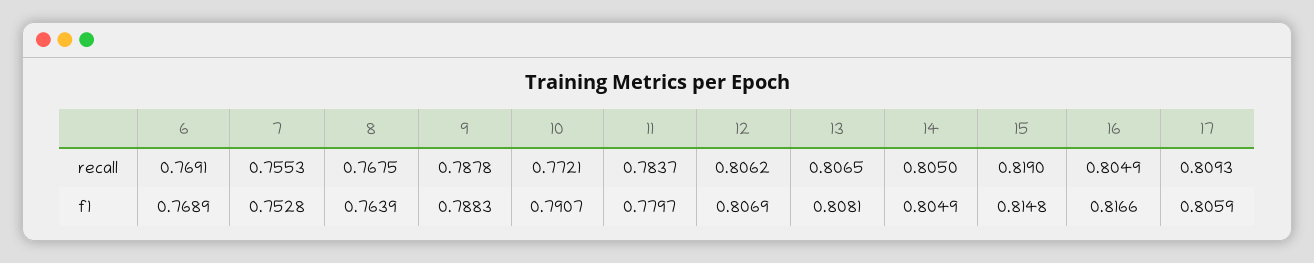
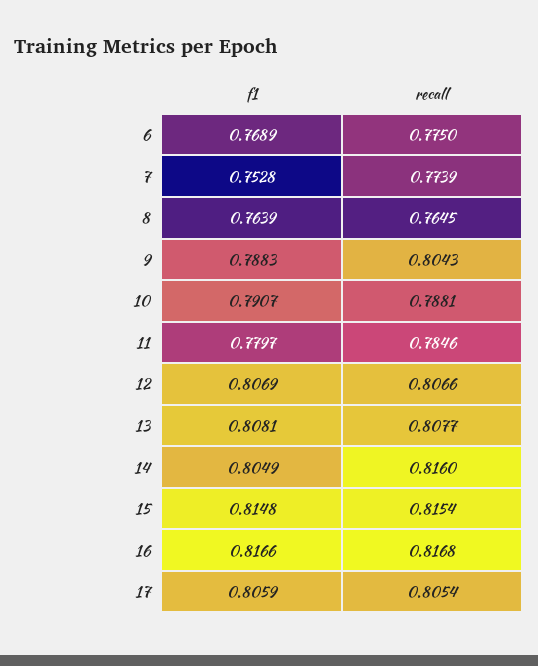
6, recall: 0.7691 -> 0.775
7, recall: 0.7553 -> 0.7739
8, recall: 0.7675 -> 0.7645
9, recall: 0.7878 -> 0.8043
10, recall: 0.7721 -> 0.7881
11, recall: 0.7837 -> 0.7846
12, recall: 0.8062 -> 0.8066
13, recall: 0.8065 -> 0.8077
14, recall: 0.805 -> 0.816
15, recall: 0.819 -> 0.8154
16, recall: 0.8049 -> 0.8168
17, recall: 0.8093 -> 0.8054

